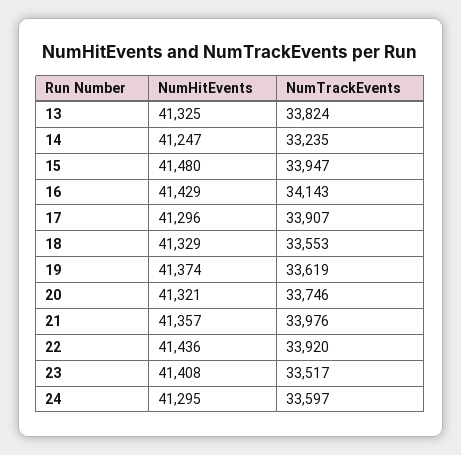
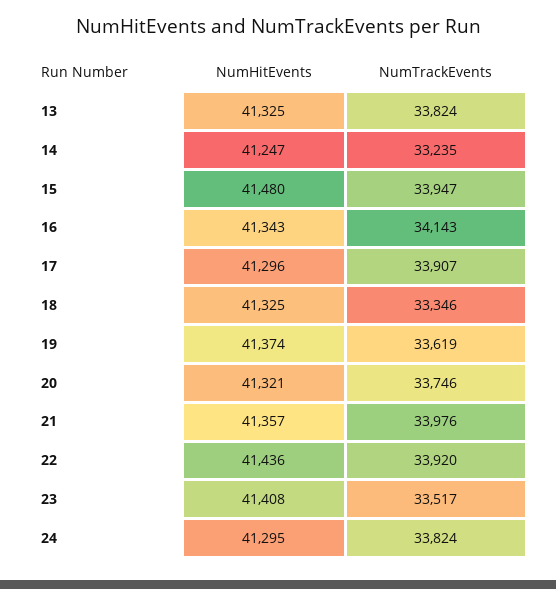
NumHitEvents, 16: 41429 -> 41343
NumHitEvents, 18: 41329 -> 41325
NumTrackEvents, 18: 33553 -> 33346
NumTrackEvents, 24: 33597 -> 33824

